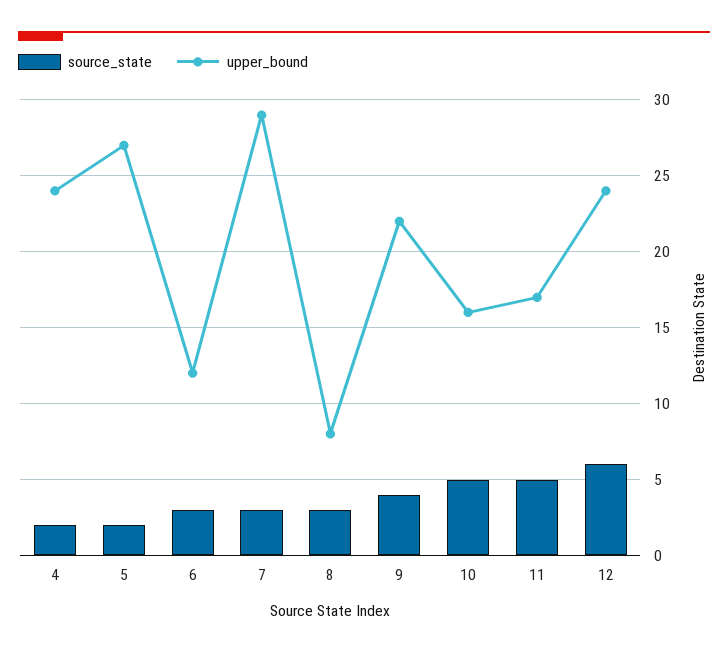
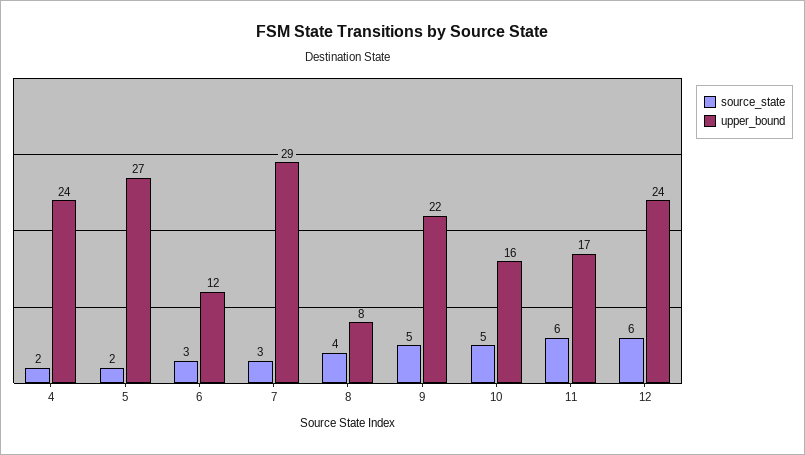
source_state, 8: 3 -> 4
source_state, 9: 4 -> 5
source_state, 11: 5 -> 6

